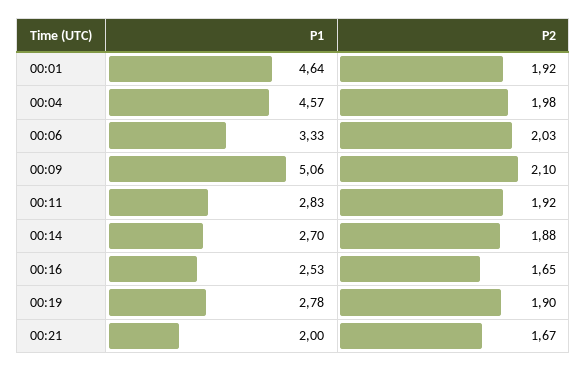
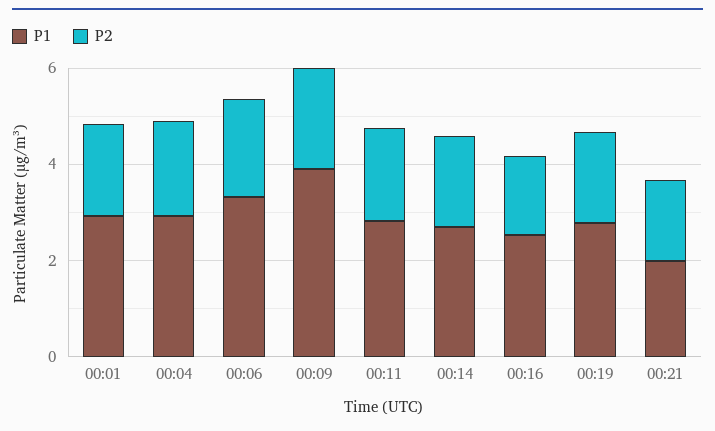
P1, 00:01: 4.64 -> 3
P1, 00:04: 4.57 -> 3
P1, 00:09: 5.06 -> 4

